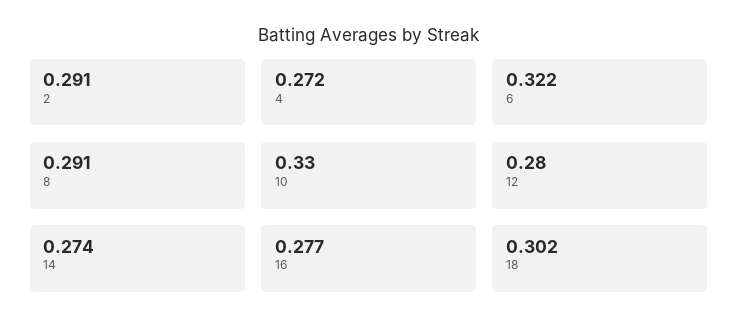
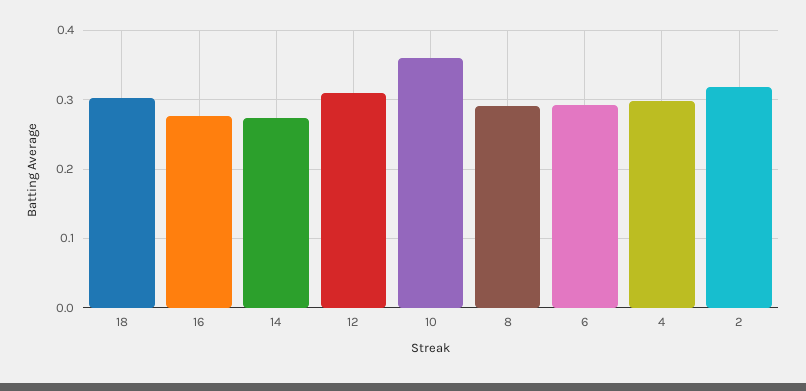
2: 0.291 -> 0.32
4: 0.272 -> 0.3
6: 0.322 -> 0.29
10: 0.33 -> 0.36
12: 0.28 -> 0.31

